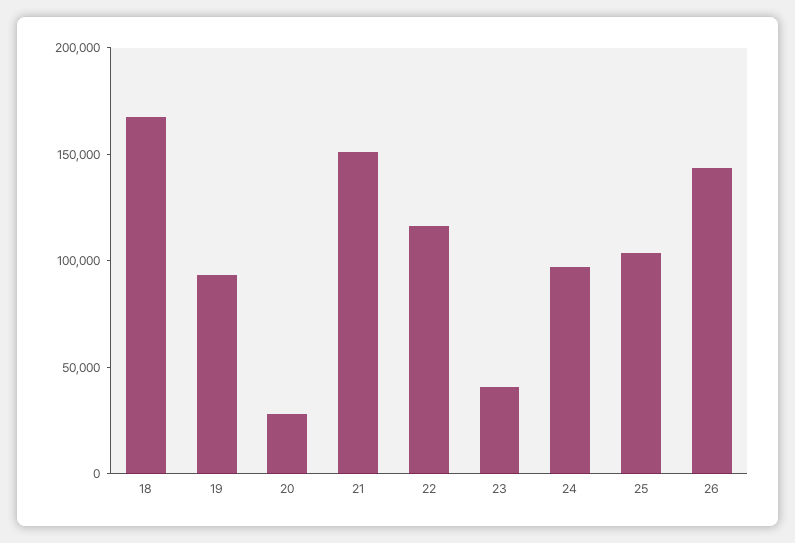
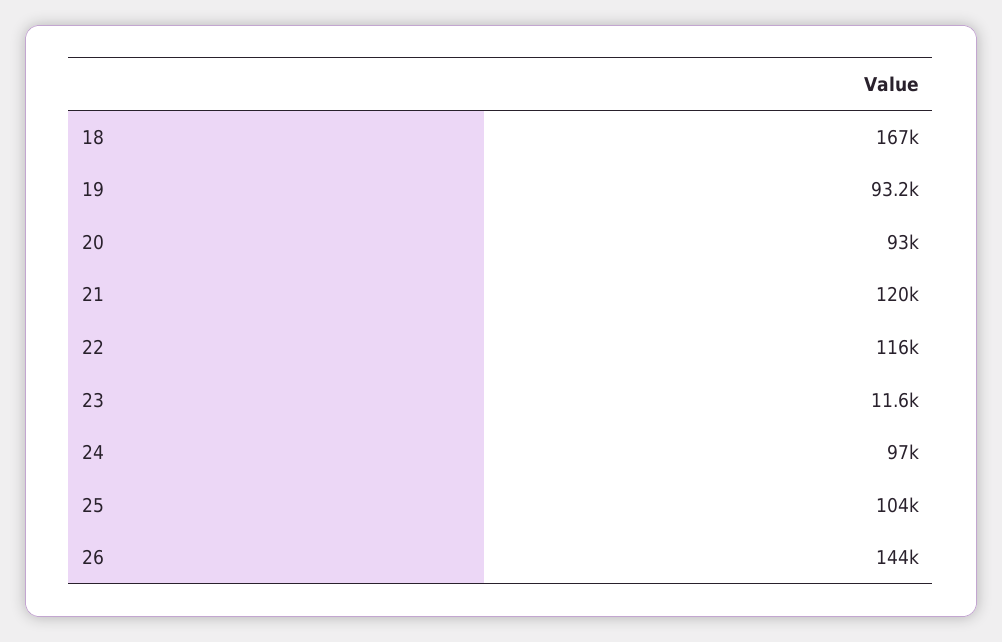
20: 30000 -> 93000
21: 150000 -> 120000
23: 40000 -> 11600

